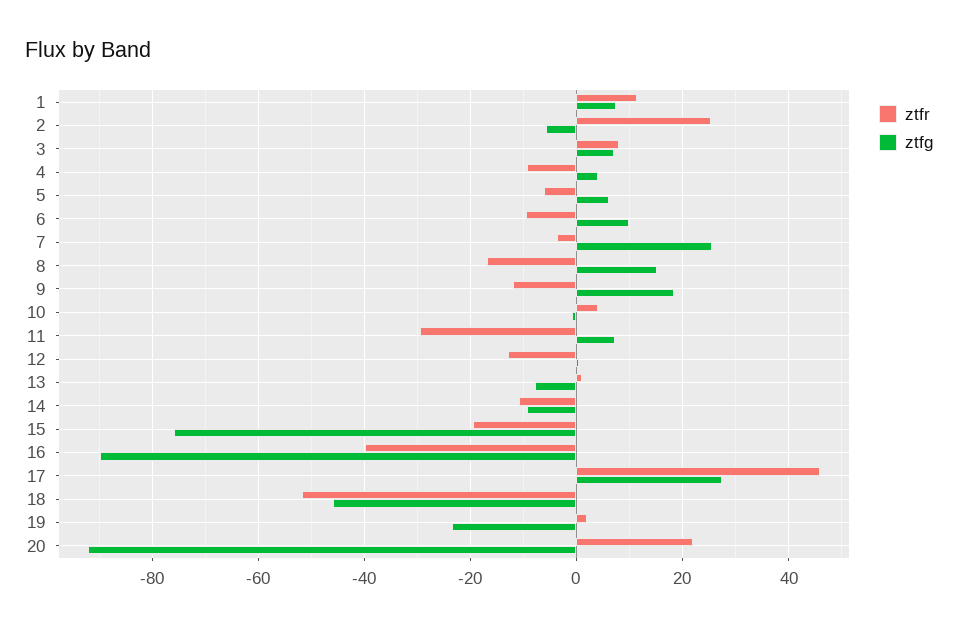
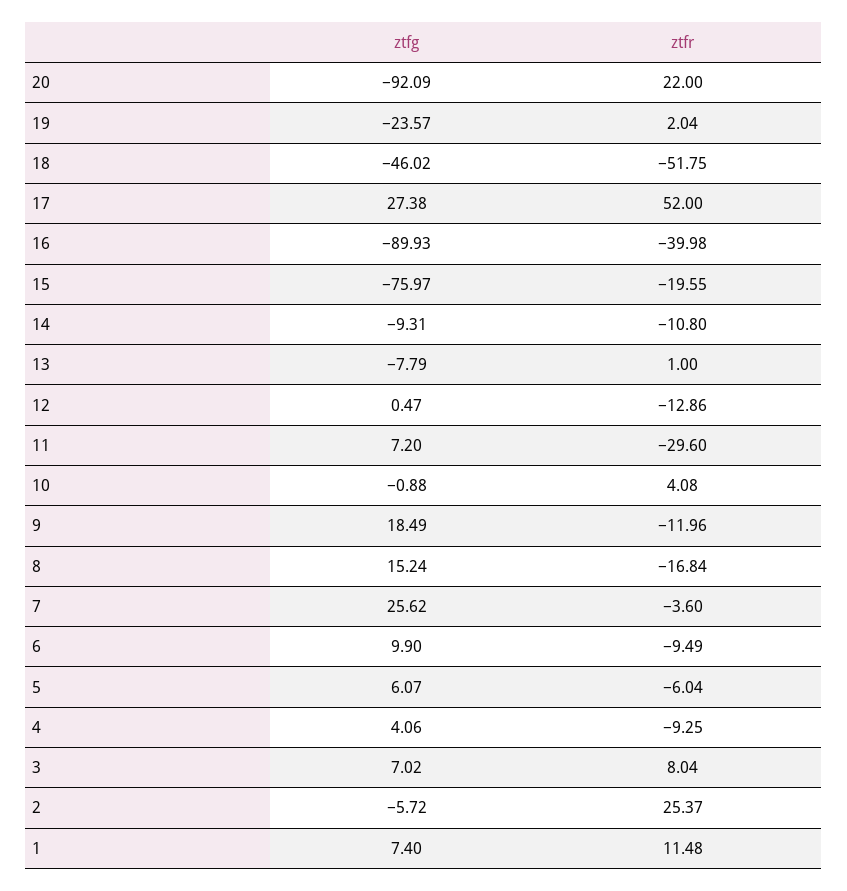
ztfr, 17: 46 -> 52

